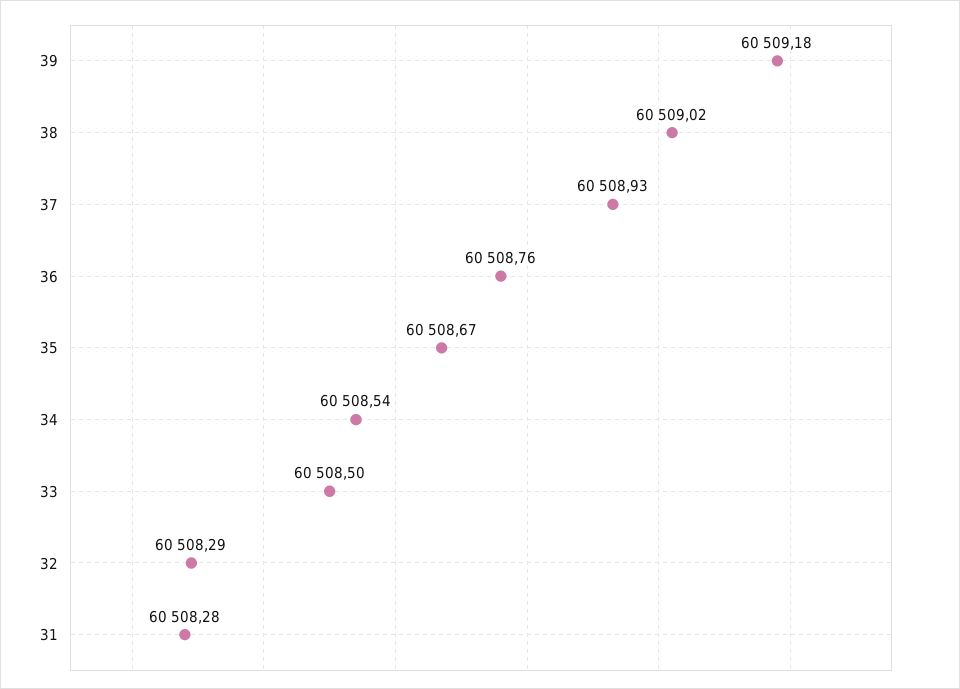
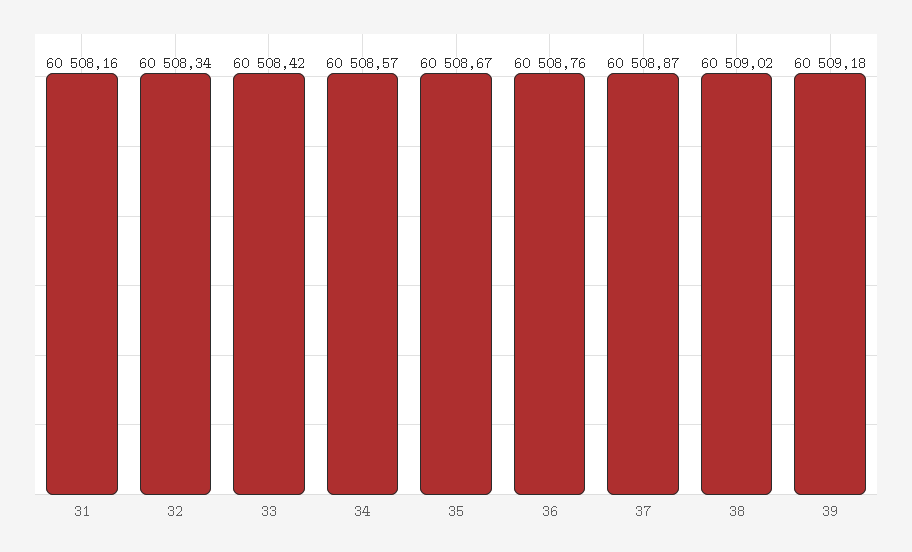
37: 60508.93 -> 60508.87
34: 60508.54 -> 60508.57
33: 60508.5 -> 60508.42
32: 60508.29 -> 60508.34
31: 60508.28 -> 60508.16

